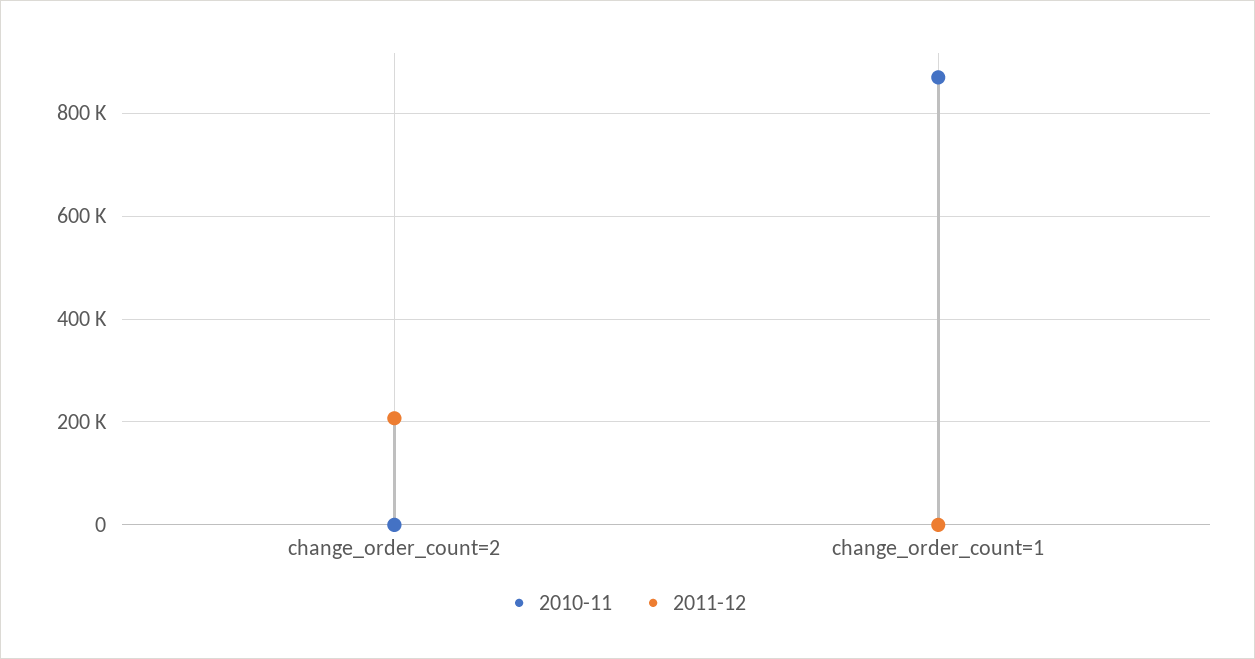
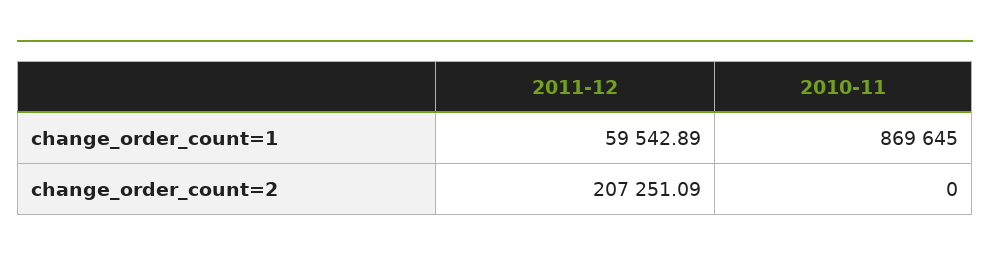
2011-12, change_order_count=1: 0 -> 59542.89

